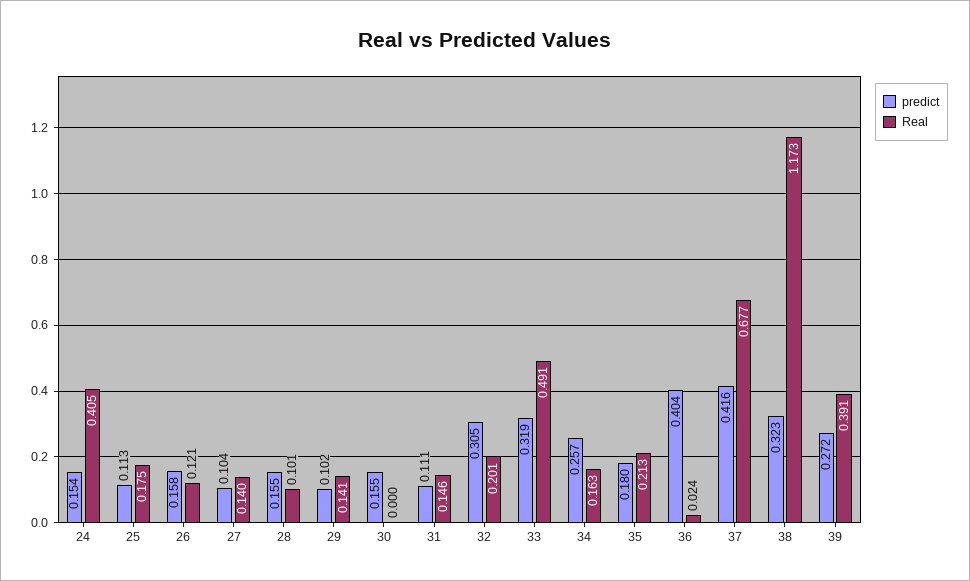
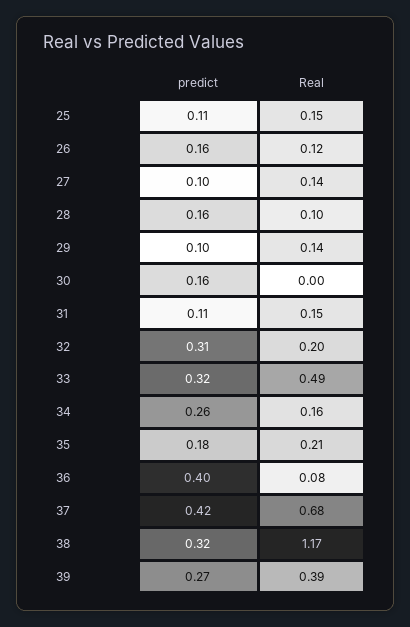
predict, 24: 0.154 -> none
Real, 24: 0.405 -> none
Real, 25: 0.175 -> 0.15
Real, 36: 0.024 -> 0.08

